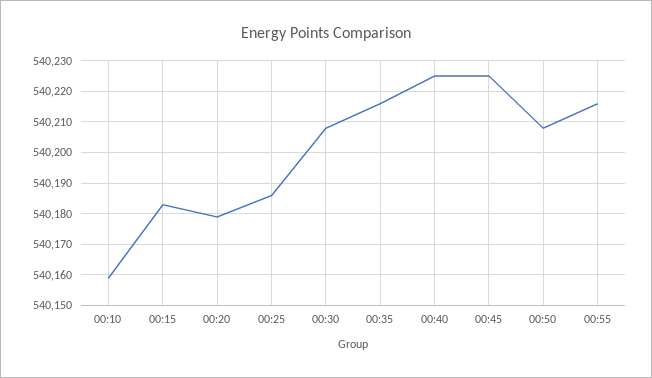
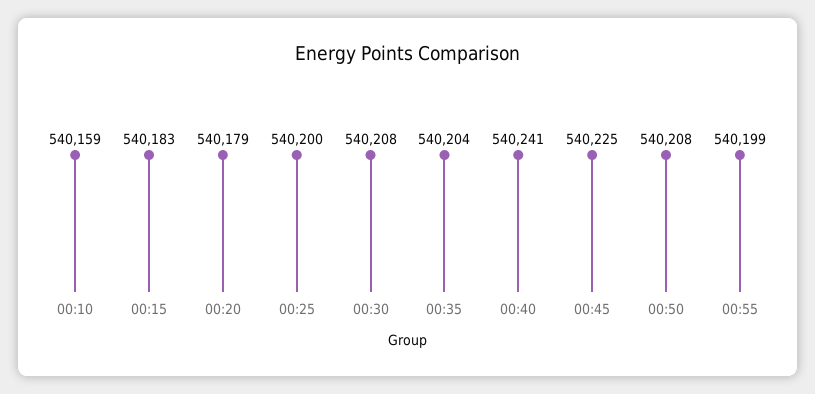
00:25: 540185 -> 540200
00:35: 540215 -> 540204
00:40: 540225 -> 540241
00:55: 540215 -> 540199

